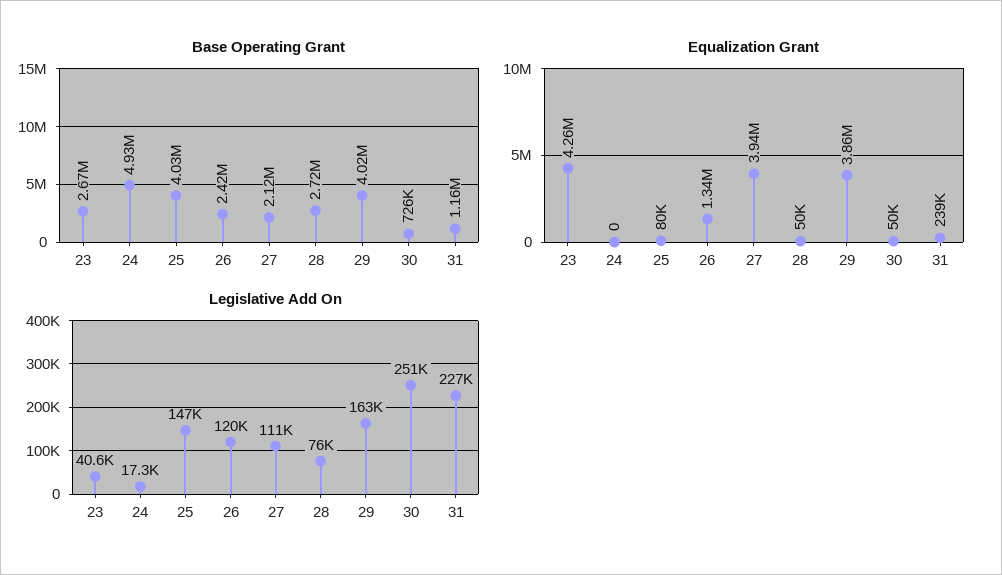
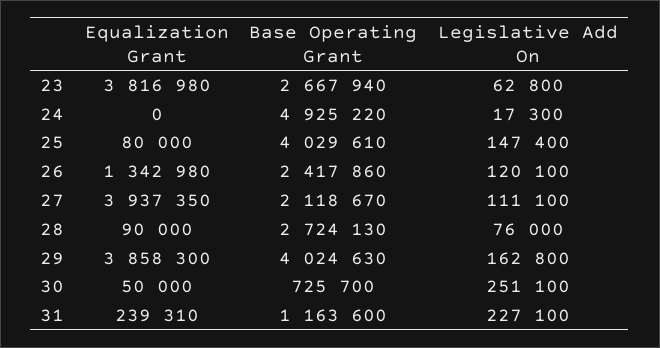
Equalization Grant, 23: 4260000 -> 3816980
Equalization Grant, 28: 50000 -> 90000
Legislative Add On, 23: 40600 -> 62800

